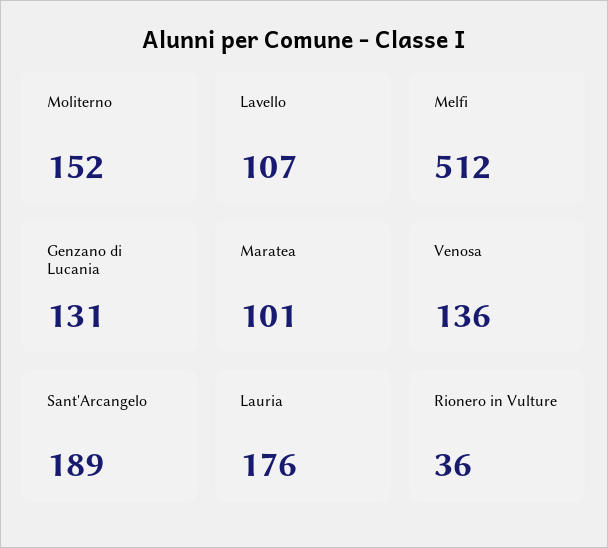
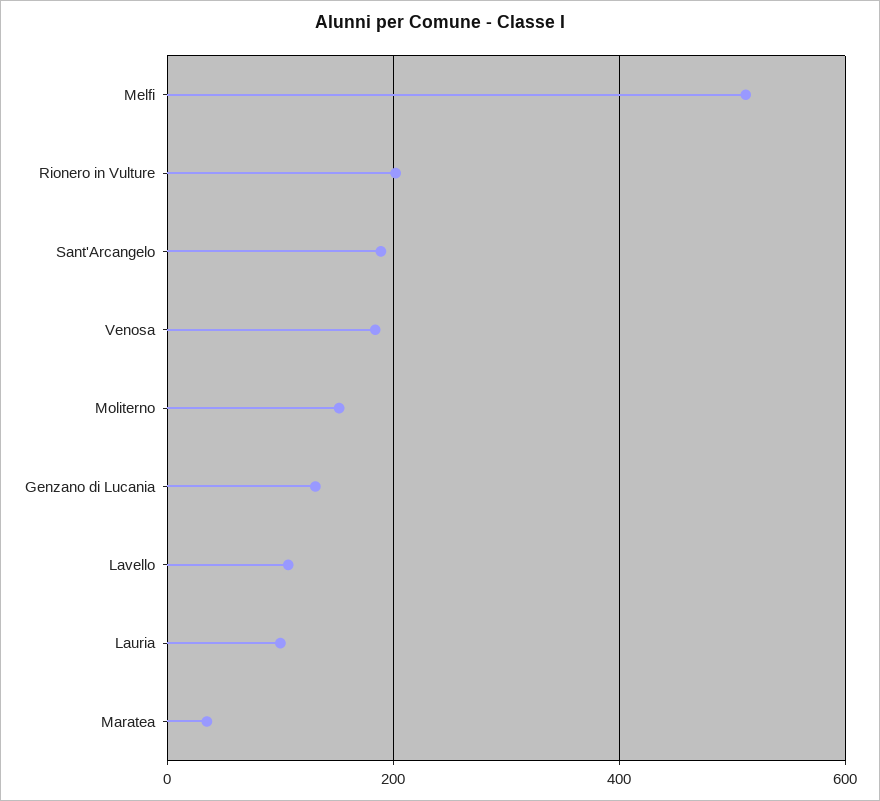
Maratea: 101 -> 40
Venosa: 136 -> 180
Lauria: 176 -> 100
Rionero in Vulture: 36 -> 200

